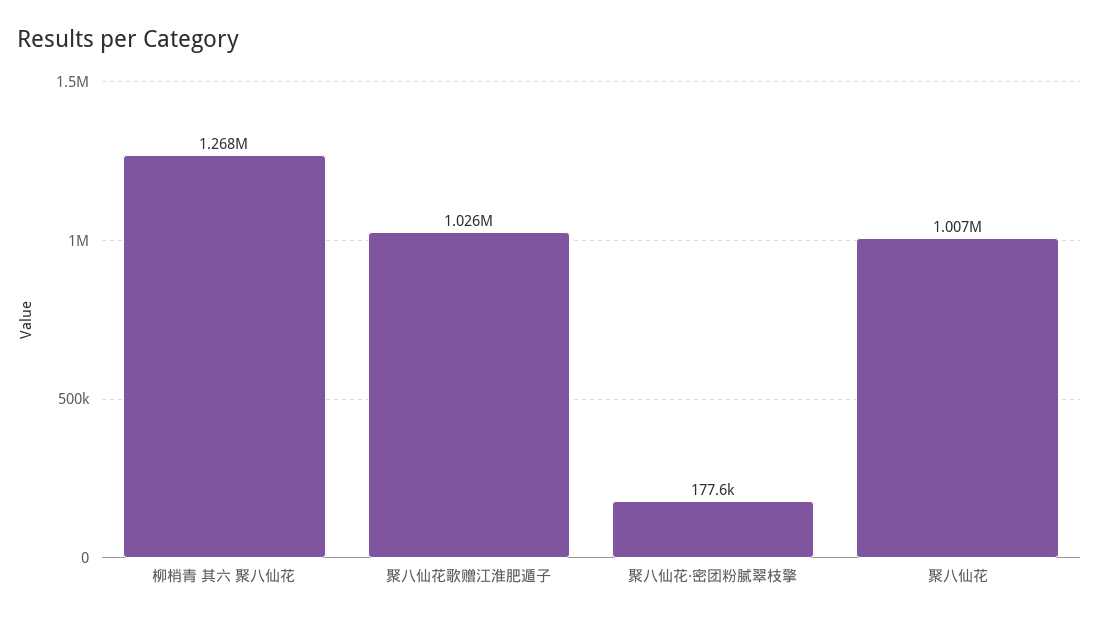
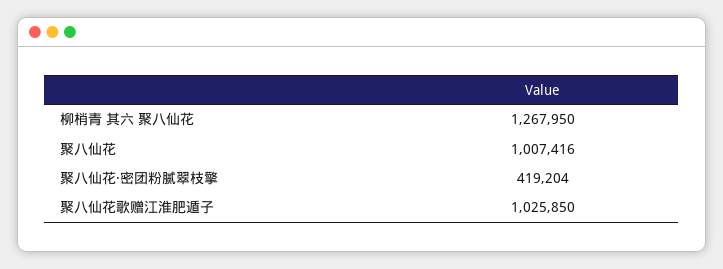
聚八仙花·密团粉腻翠枝擎: 177600 -> 419204

